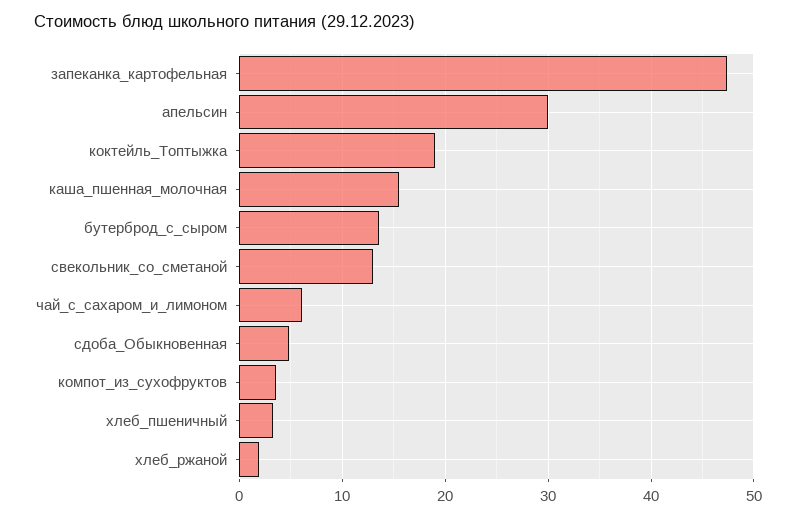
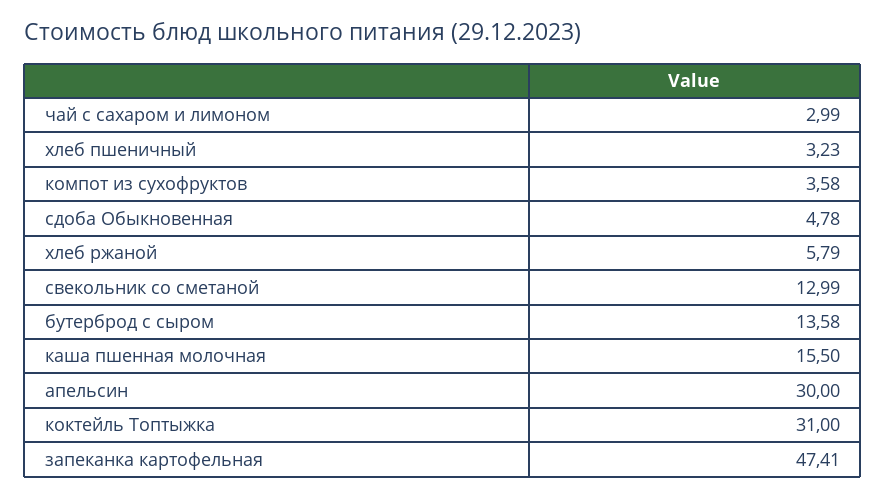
коктейль_Топтыжка: 19 -> 31
чай_с_сахаром_и_лимоном: 6 -> 2.99
хлеб_ржаной: 2 -> 5.79

